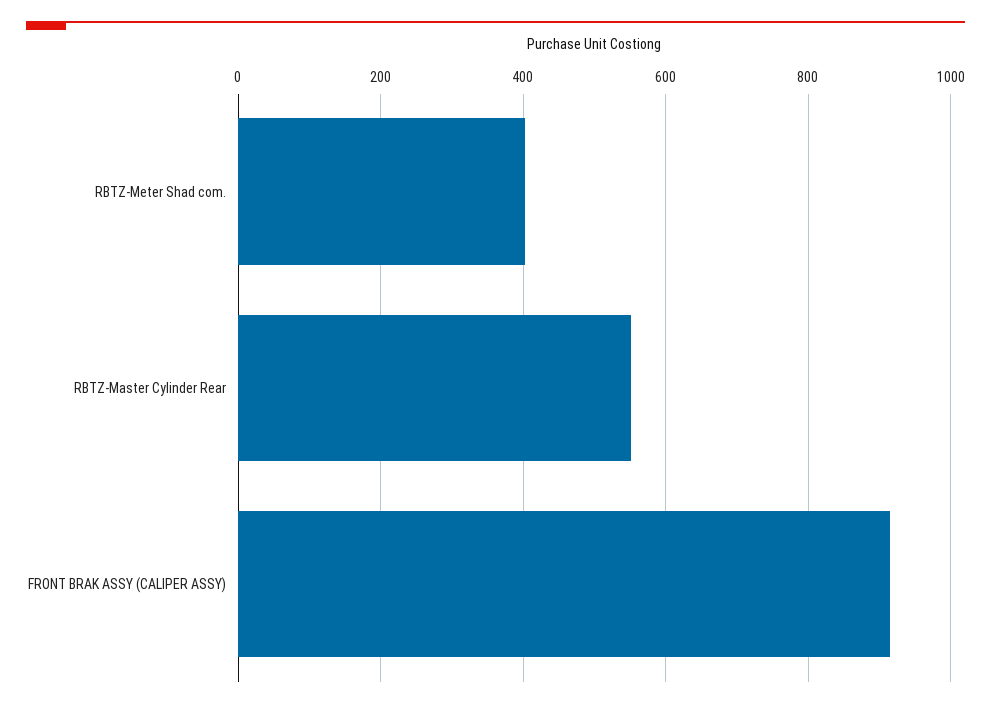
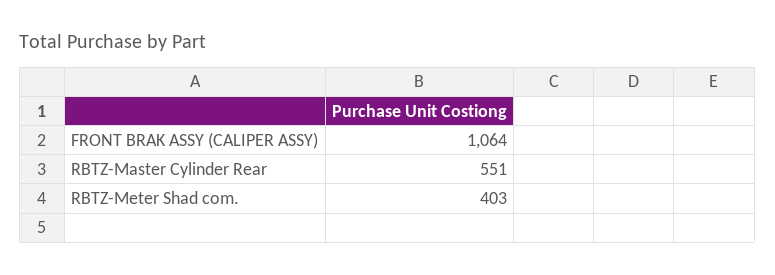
FRONT BRAK ASSY (CALIPER ASSY): 920 -> 1064

